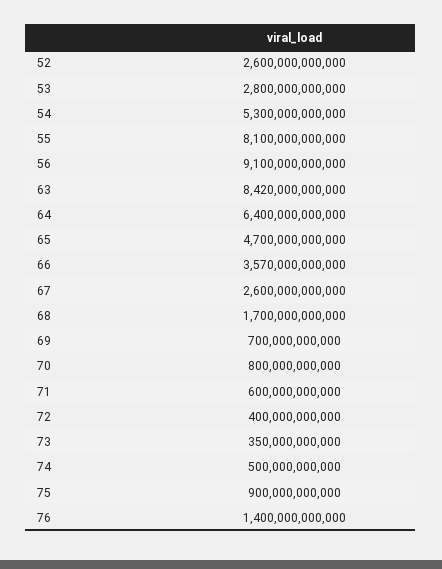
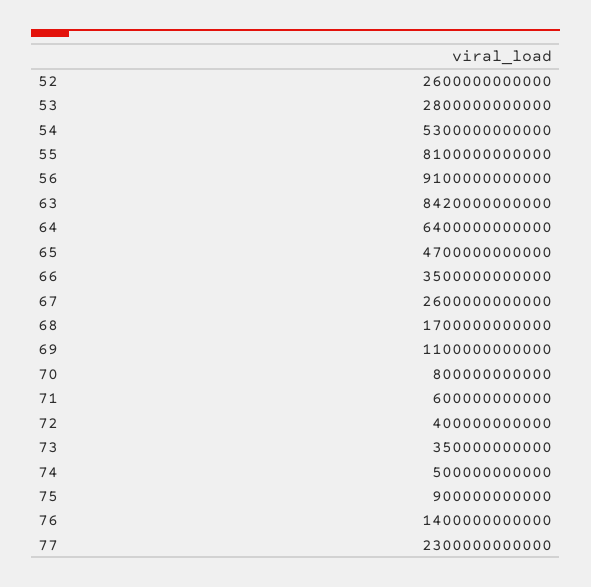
66: 3570000000000 -> 3500000000000
69: 700000000000 -> 1100000000000
77: none -> 2300000000000

